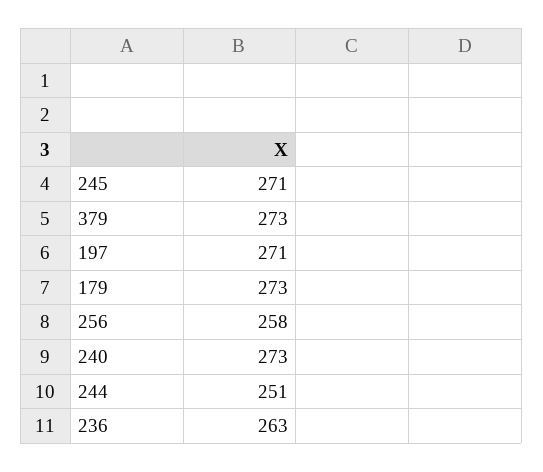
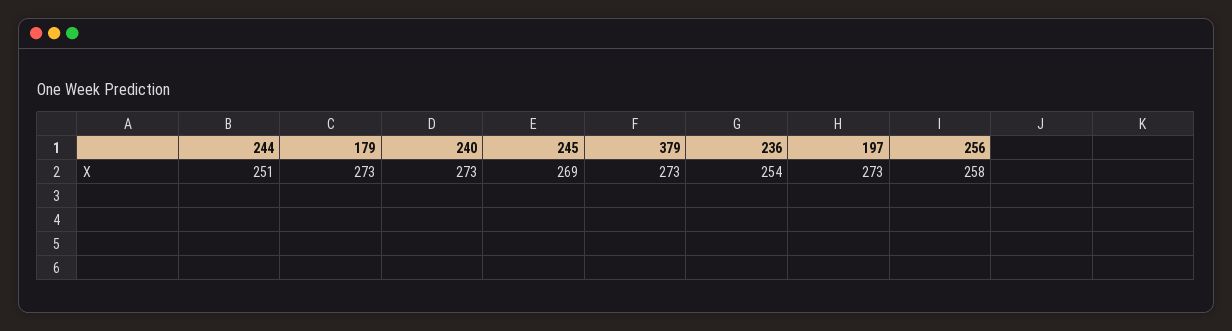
245: 271 -> 269
197: 271 -> 273
236: 263 -> 254

